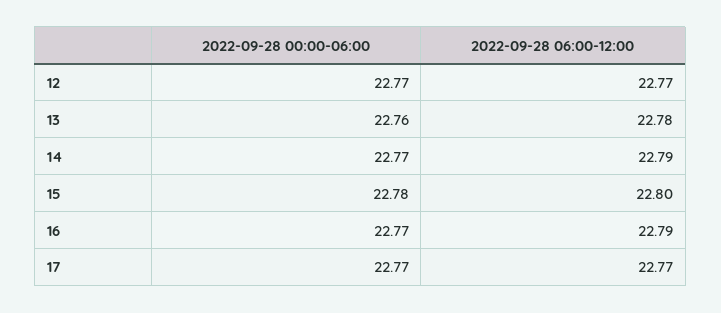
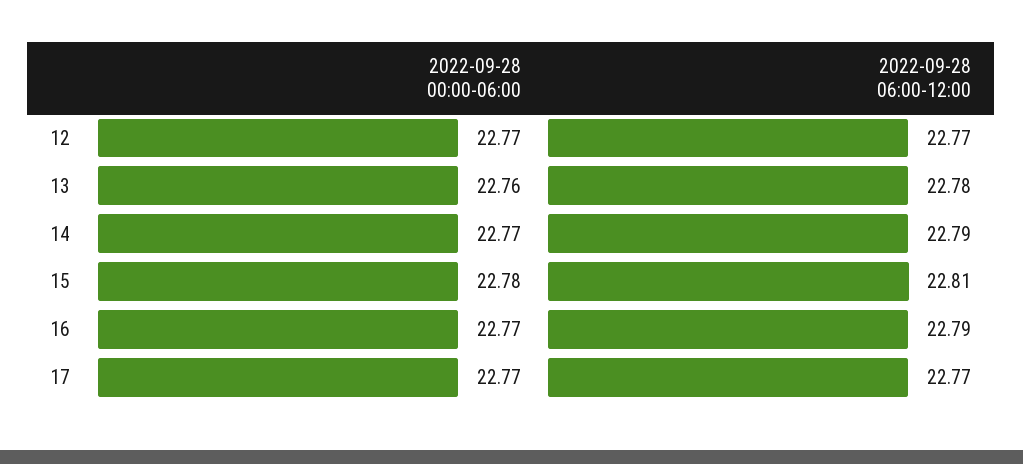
2022-09-28 06:00-12:00, 15: 22.8 -> 22.81

